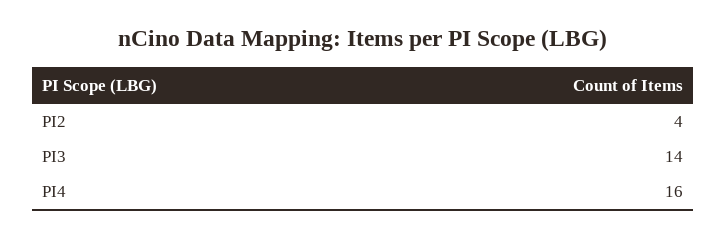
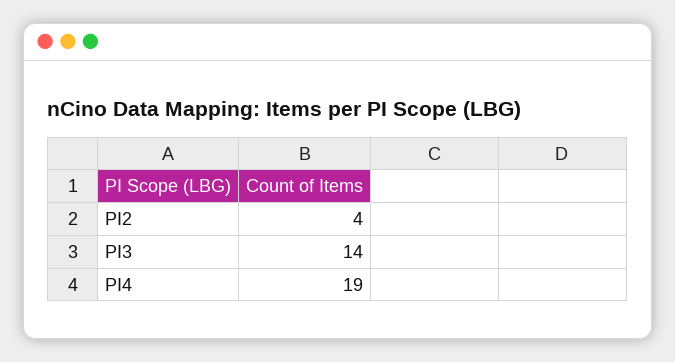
PI4: 16 -> 19

